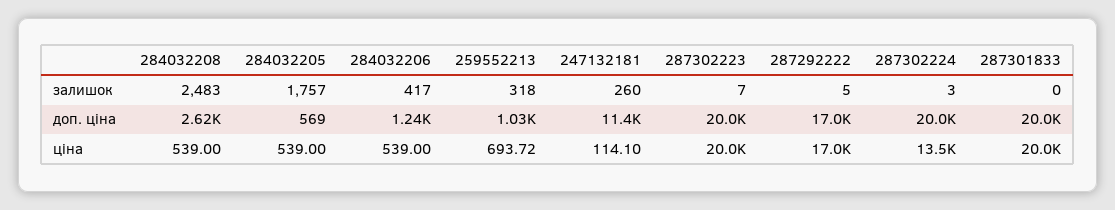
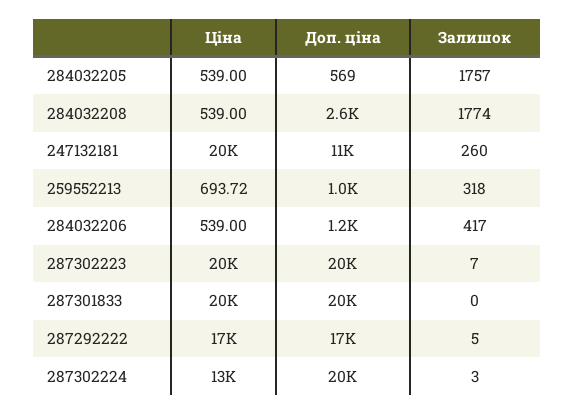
284032208, залишок: 2483 -> 1774
247132181, ціна: 114.1 -> 20000

